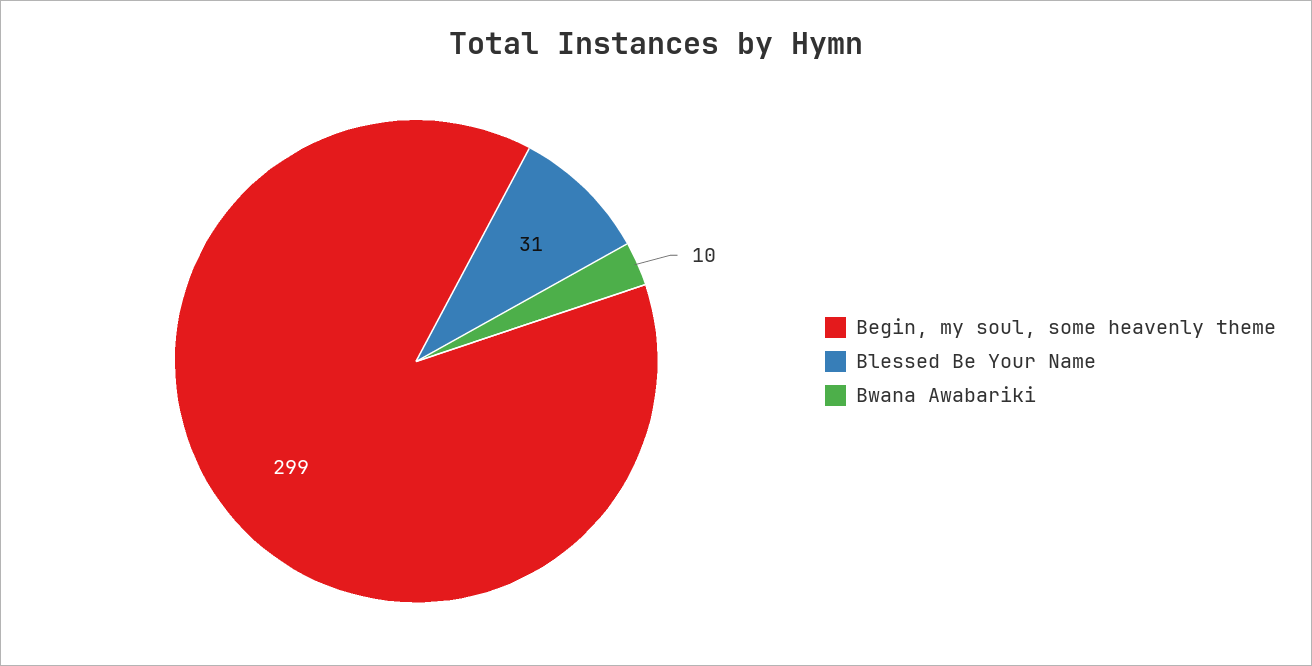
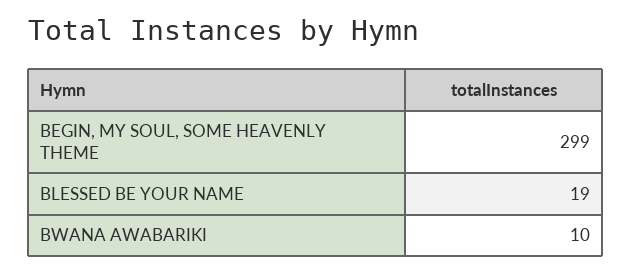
Blessed Be Your Name: 31 -> 19

